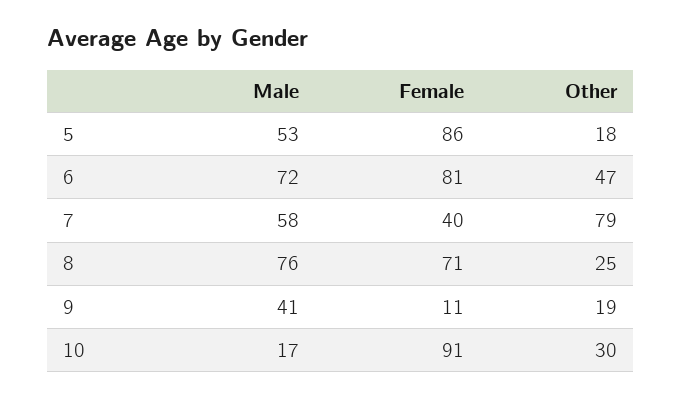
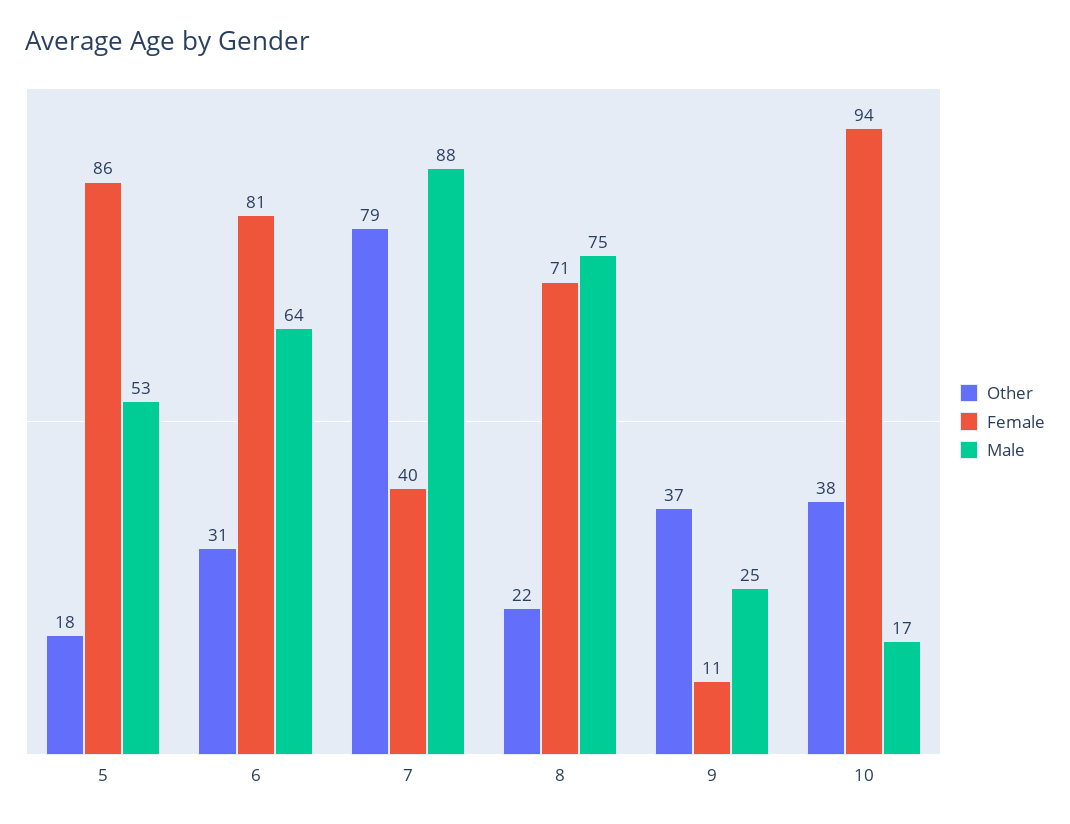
Male, 6: 72 -> 64
Other, 6: 47 -> 31
Male, 7: 58 -> 88
Male, 8: 76 -> 75
Other, 8: 25 -> 22
Male, 9: 41 -> 25
Other, 9: 19 -> 37
Female, 10: 91 -> 94
Other, 10: 30 -> 38

